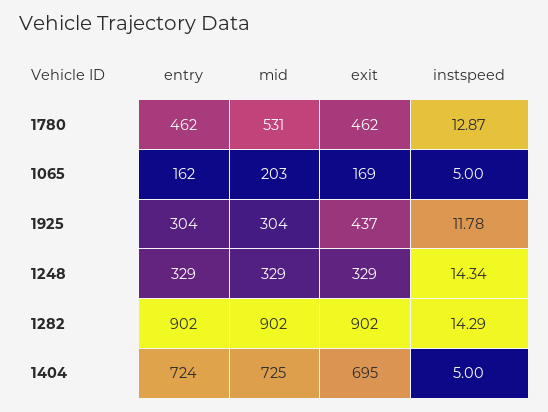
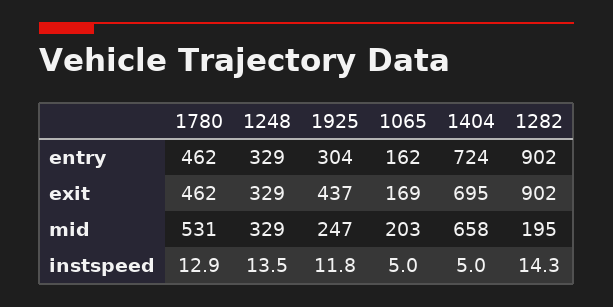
mid, 1925: 304 -> 247
instspeed, 1248: 14.34 -> 13.5
mid, 1282: 902 -> 195
mid, 1404: 725 -> 658

